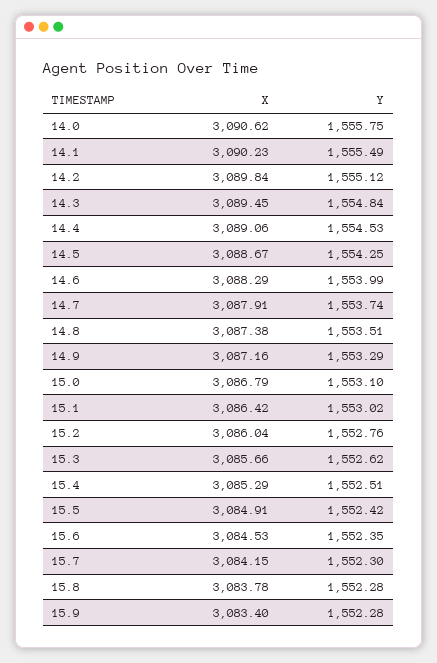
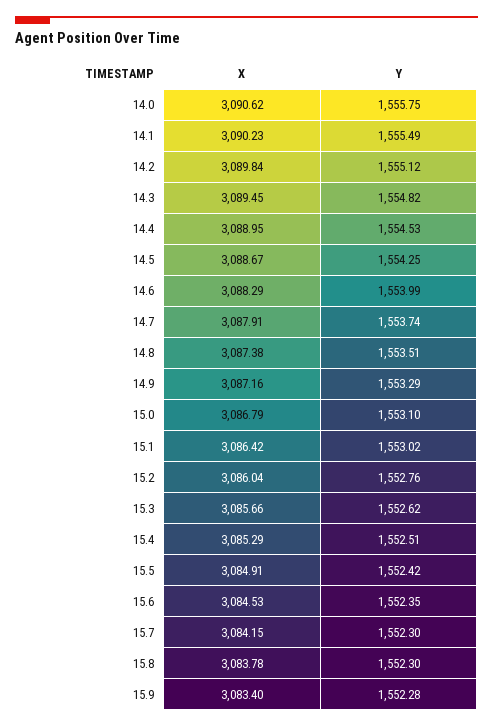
Y, 14.3: 1554.84 -> 1554.82
X, 14.4: 3089.06 -> 3088.95
Y, 15.8: 1552.28 -> 1552.3

